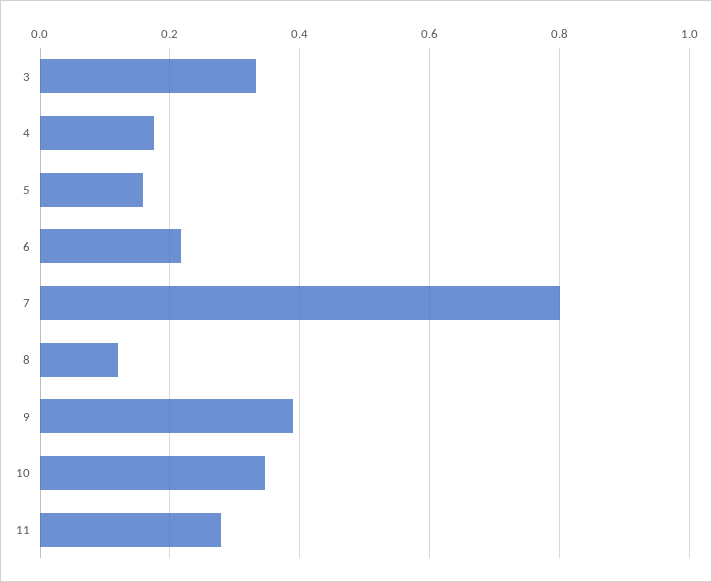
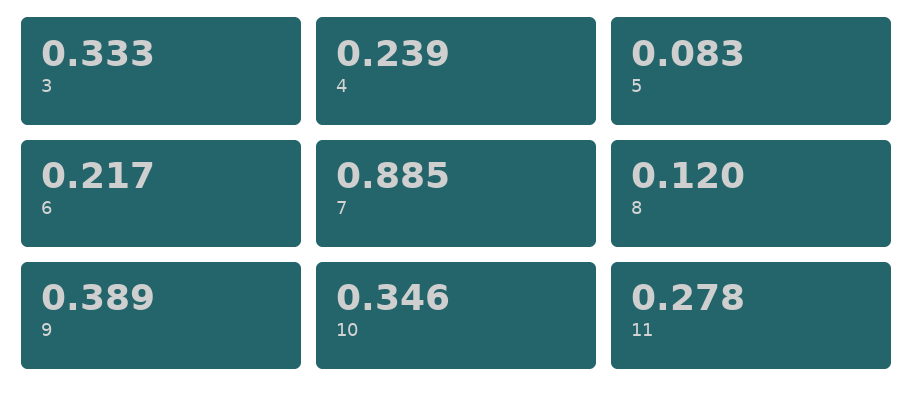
4: 0.18 -> 0.239
5: 0.16 -> 0.083
7: 0.8 -> 0.885

